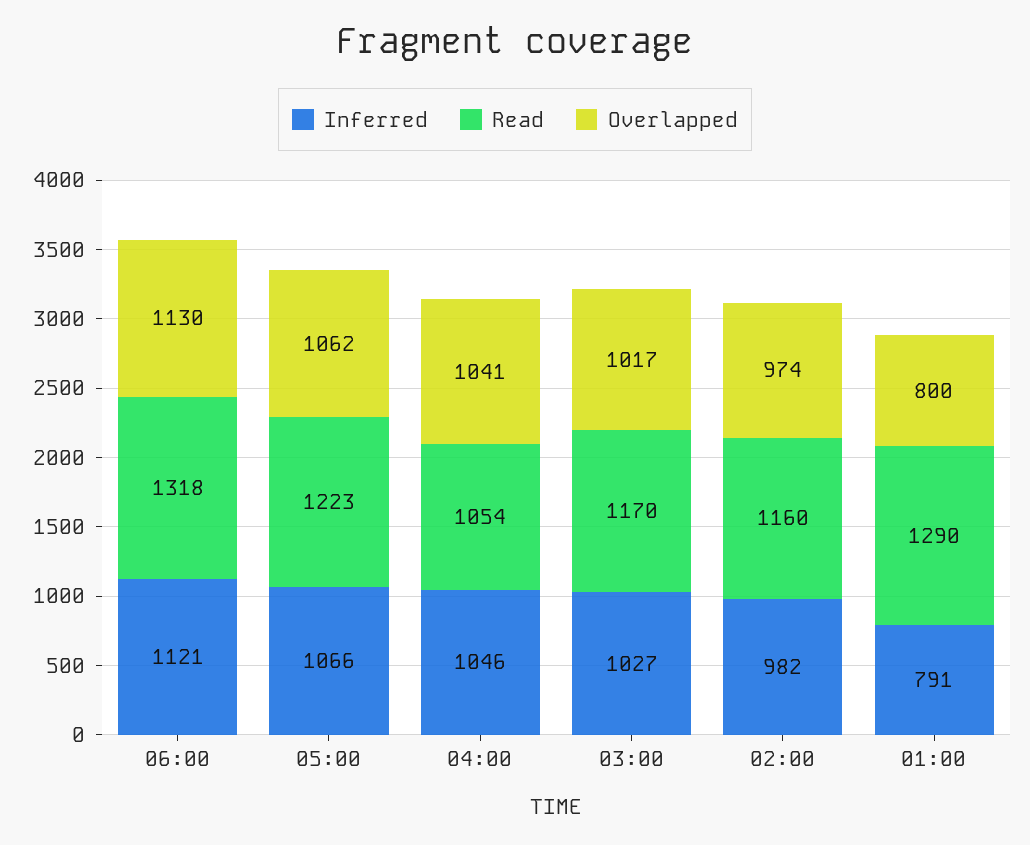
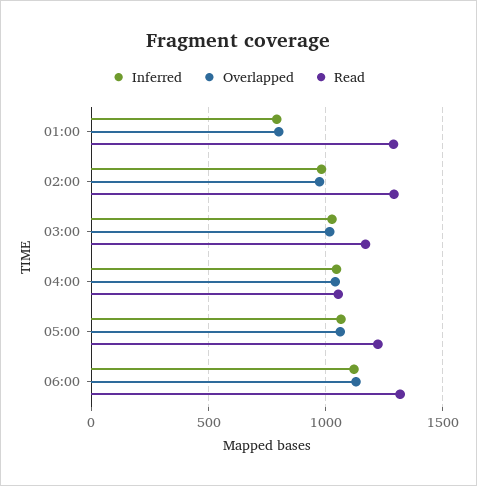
Read, 02:00: 1160 -> 1300

